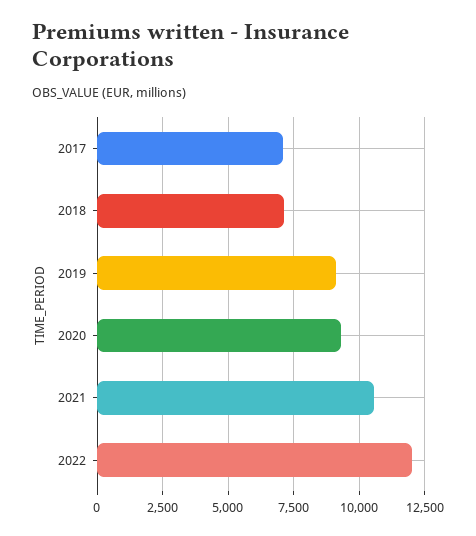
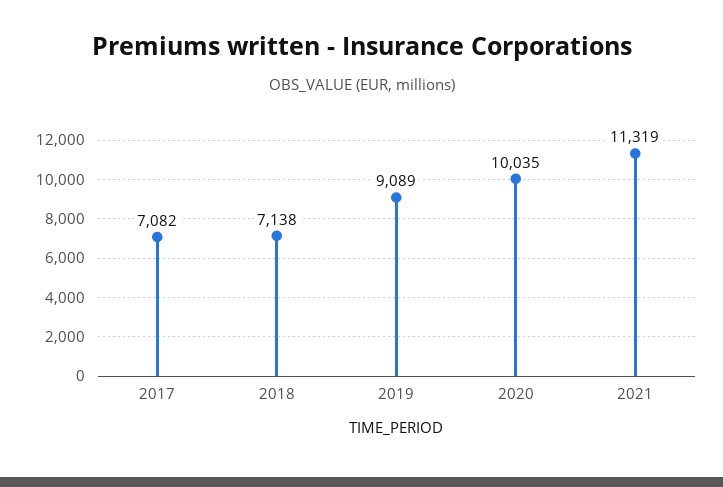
2020: 9250 -> 10035
2021: 10500 -> 11319
2022: 12000 -> none

